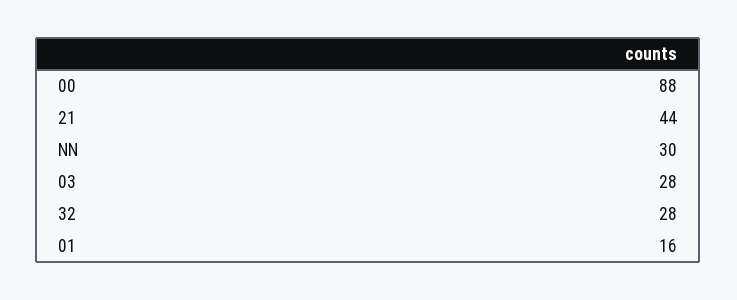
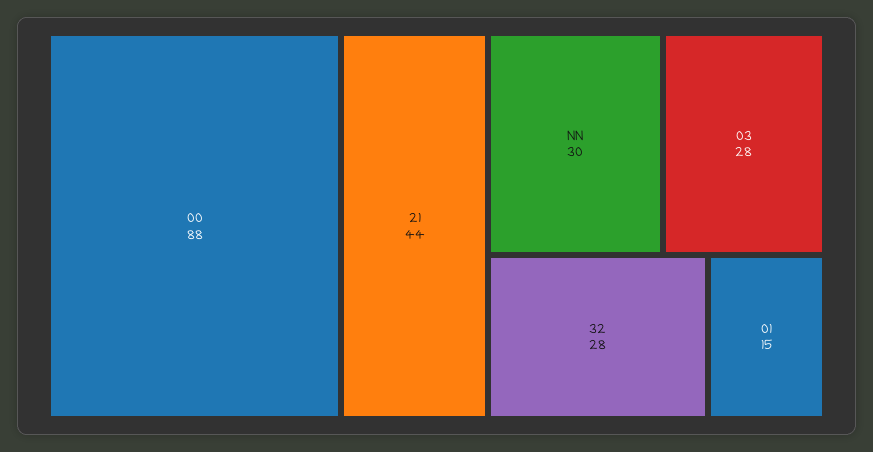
01: 16 -> 15

